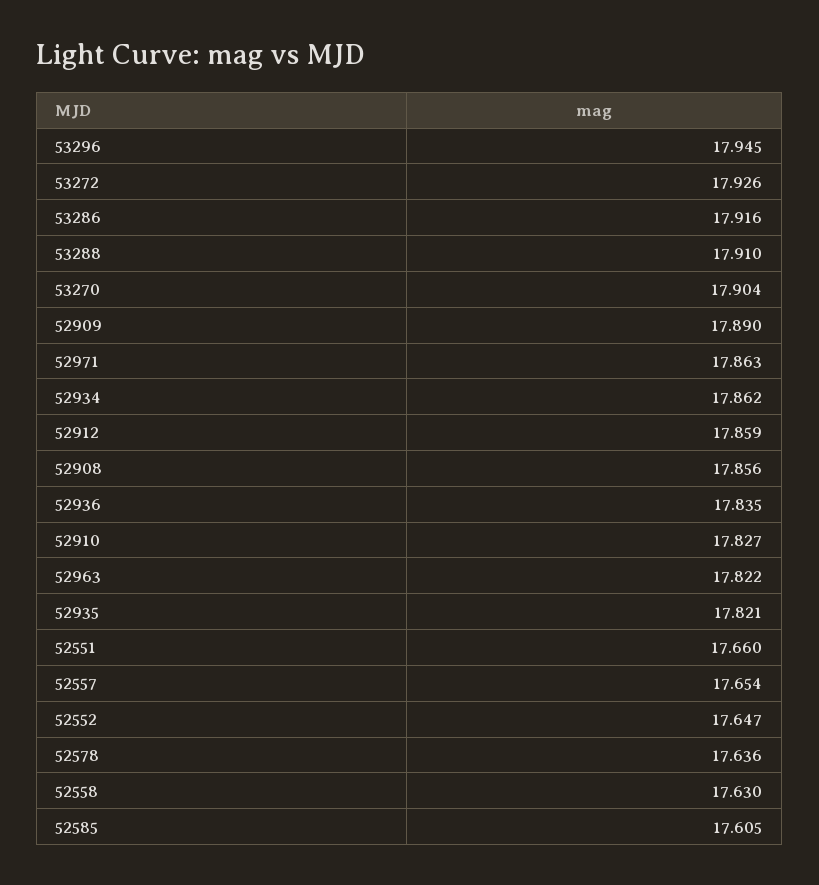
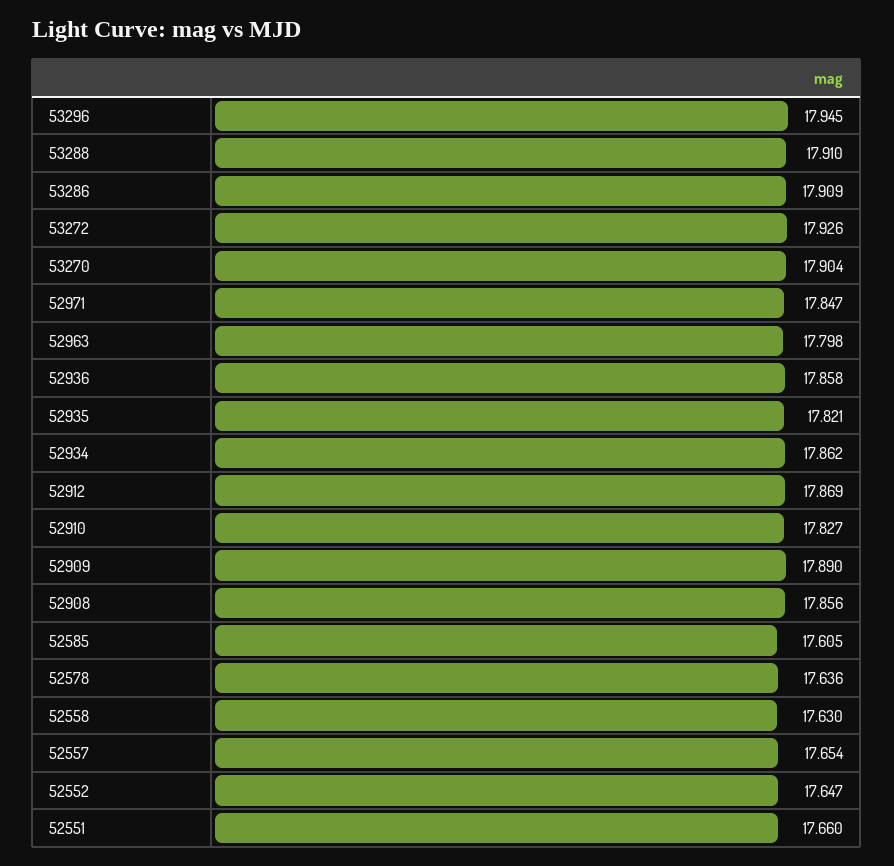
53286: 17.916 -> 17.909
52971: 17.863 -> 17.847
52912: 17.859 -> 17.869
52936: 17.835 -> 17.858
52963: 17.822 -> 17.798

